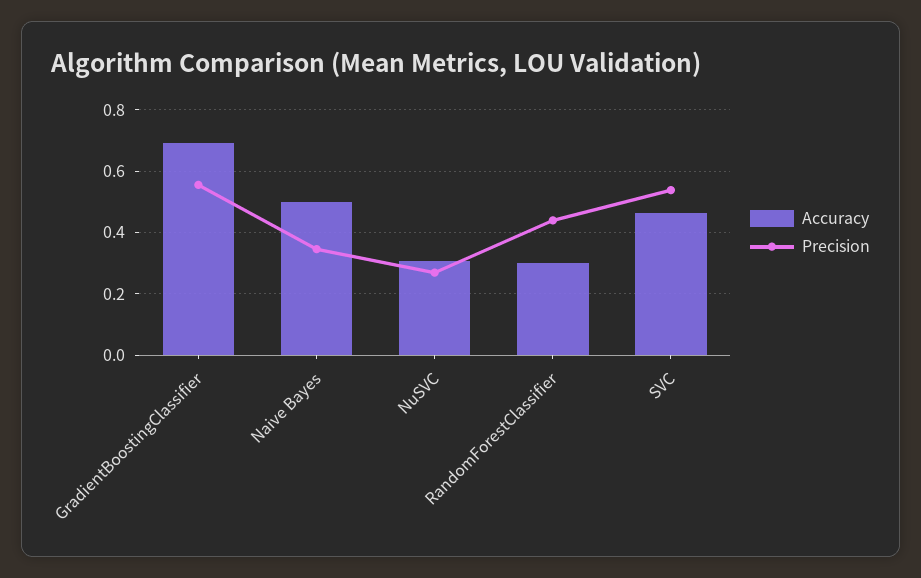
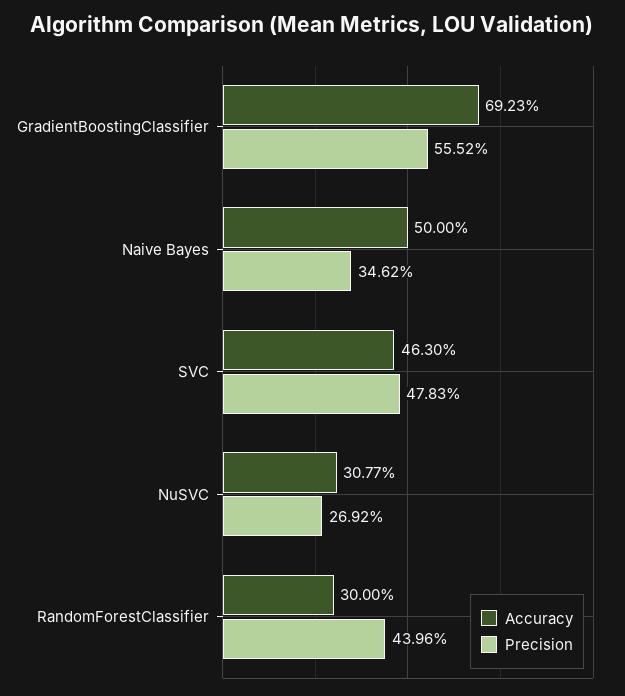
Precision, SVC: 0.54 -> 0.4783

